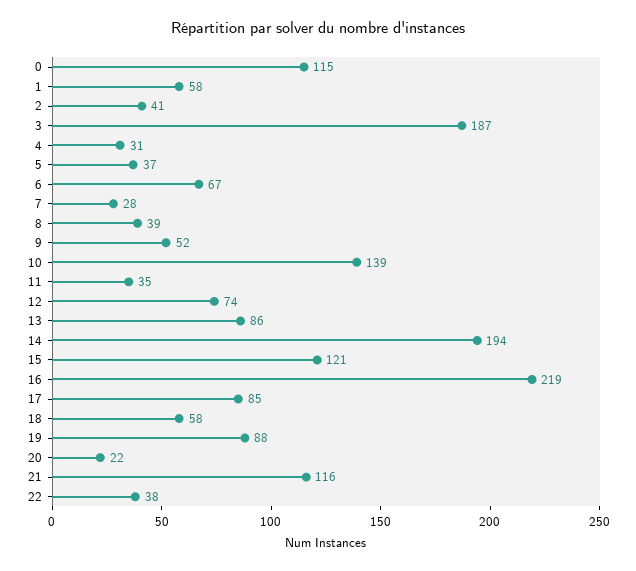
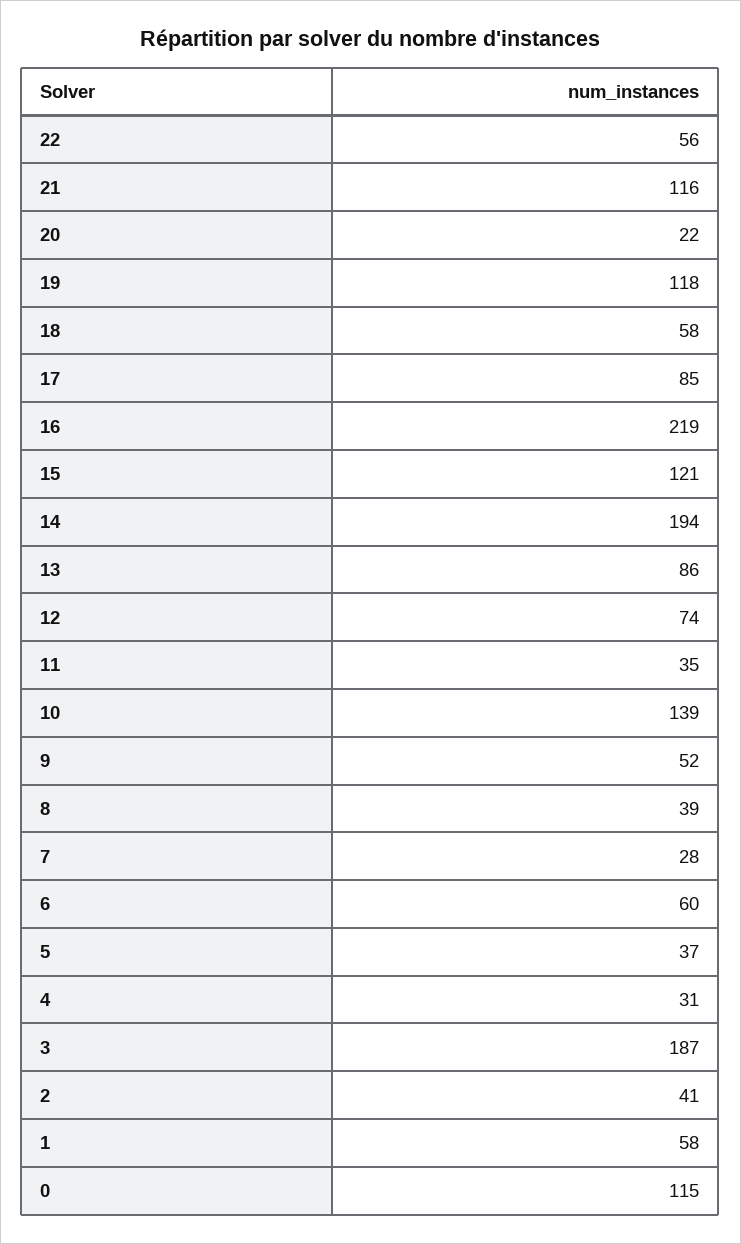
6: 67 -> 60
19: 88 -> 118
22: 38 -> 56

